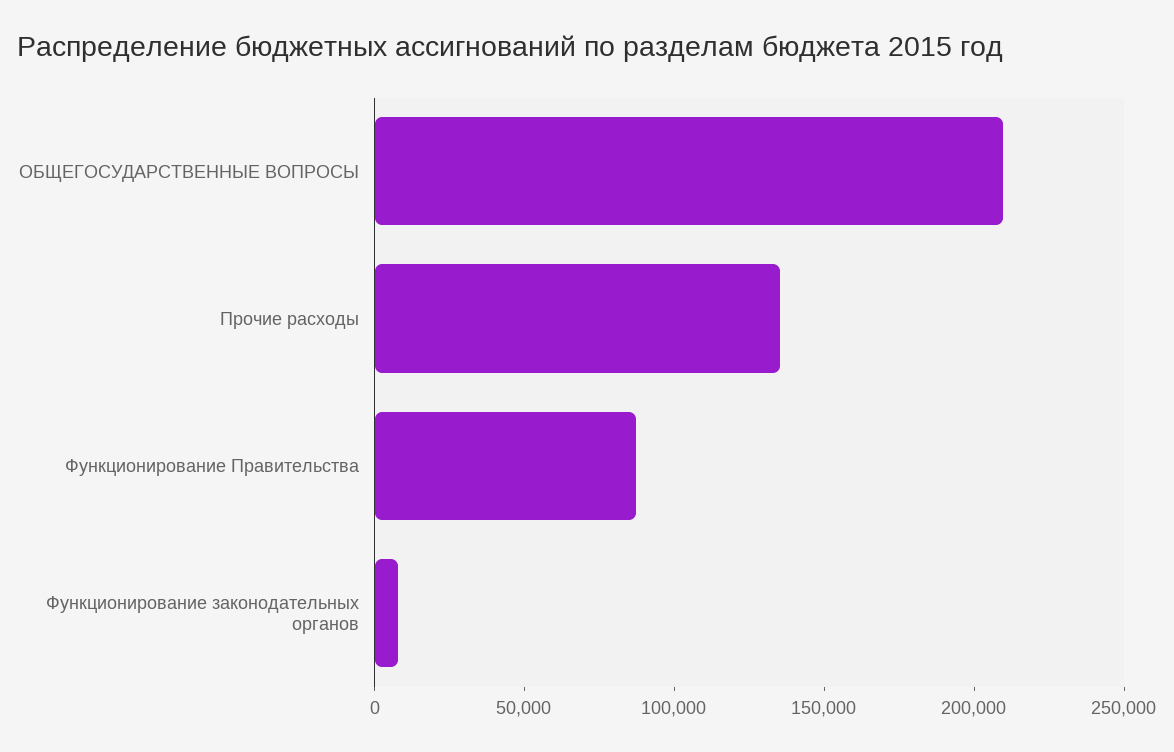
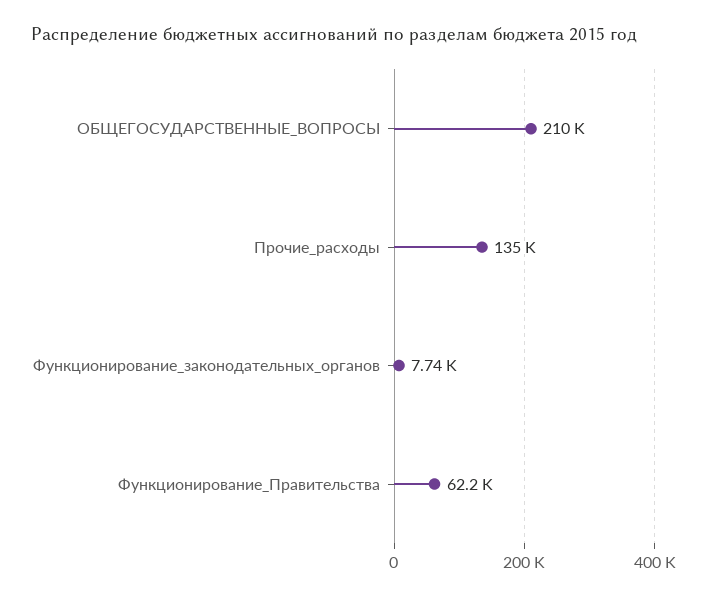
Функционирование Правительства: 90000 -> 62200

